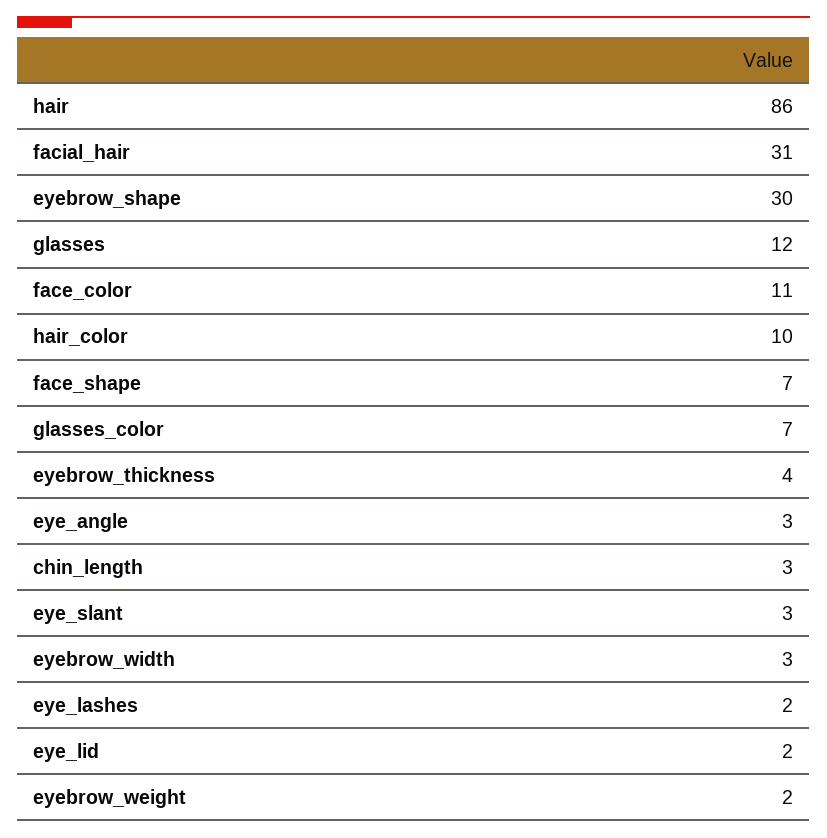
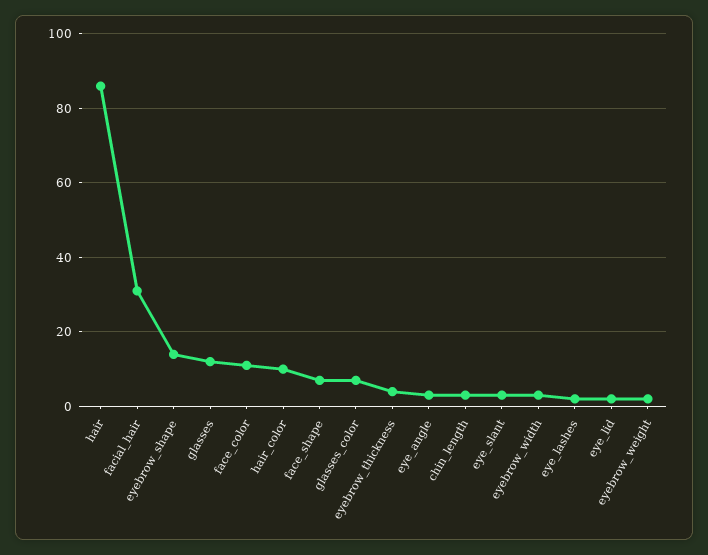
eyebrow_shape: 30 -> 15

